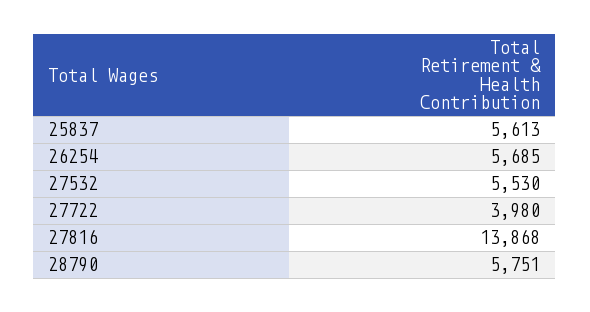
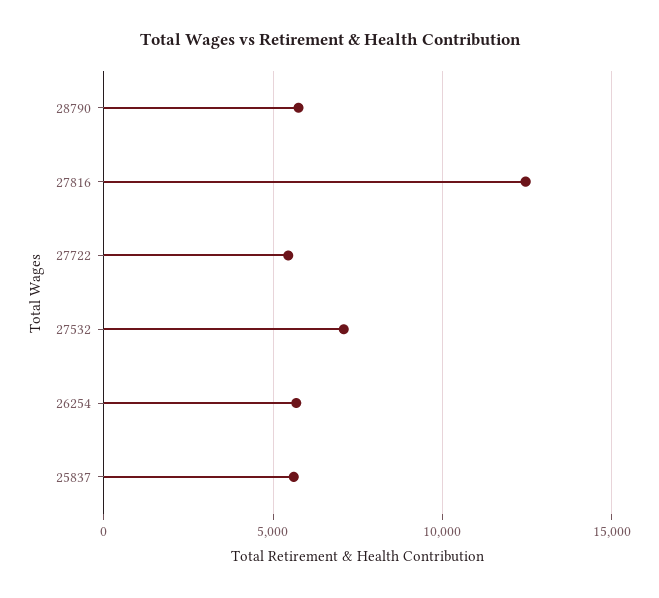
27532: 5530 -> 7000
27722: 3980 -> 5500
27816: 13868 -> 12500

